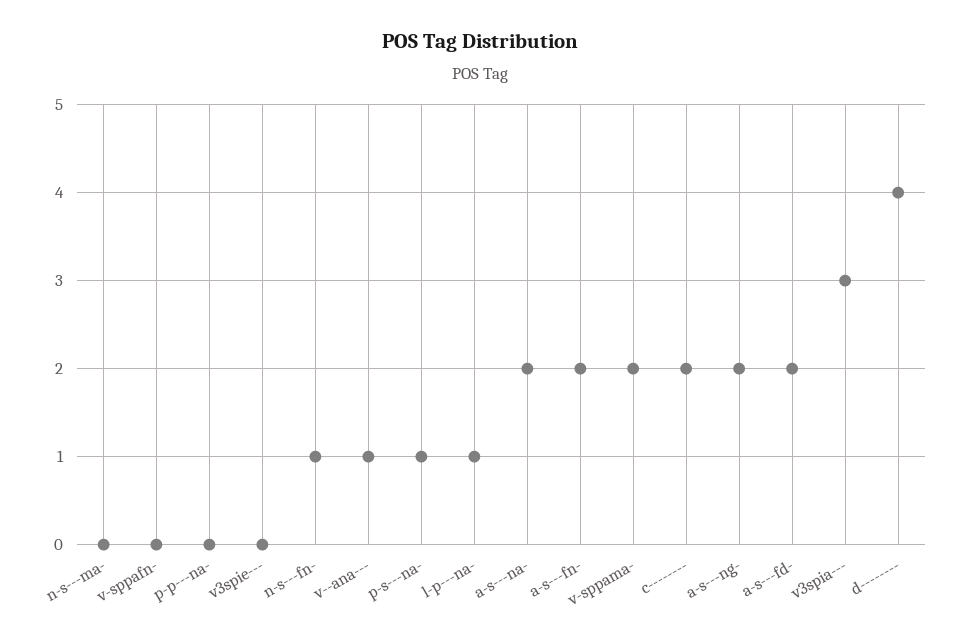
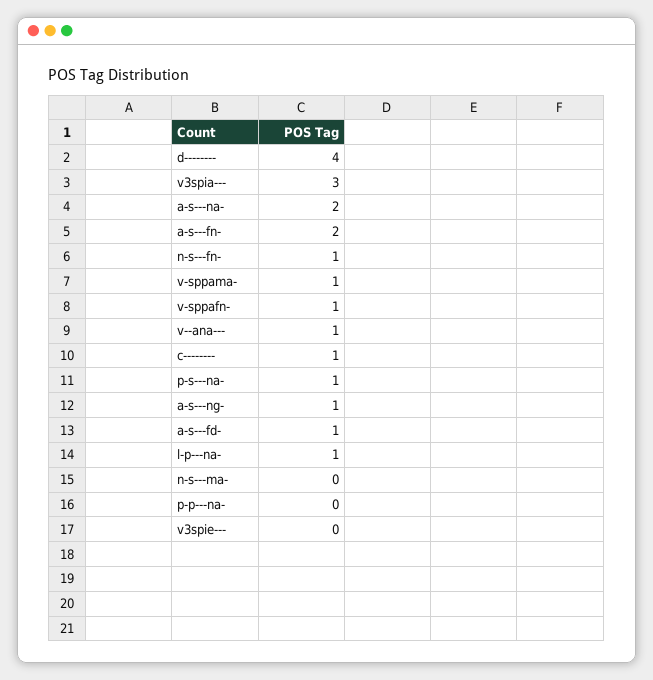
v-sppafn-: 0 -> 1
v-sppama-: 2 -> 1
c--------: 2 -> 1
a-s---ng-: 2 -> 1
a-s---fd-: 2 -> 1

